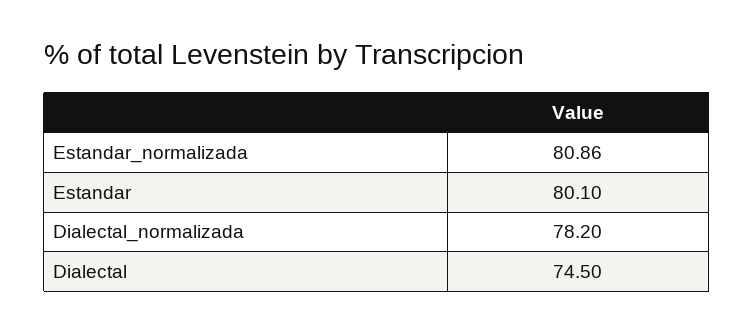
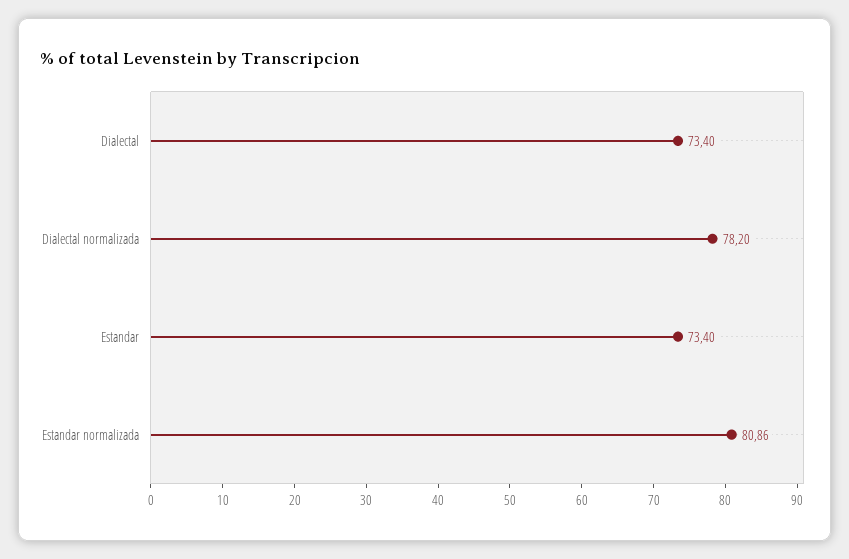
Estandar: 80.1 -> 73.4
Dialectal: 74.5 -> 73.4

